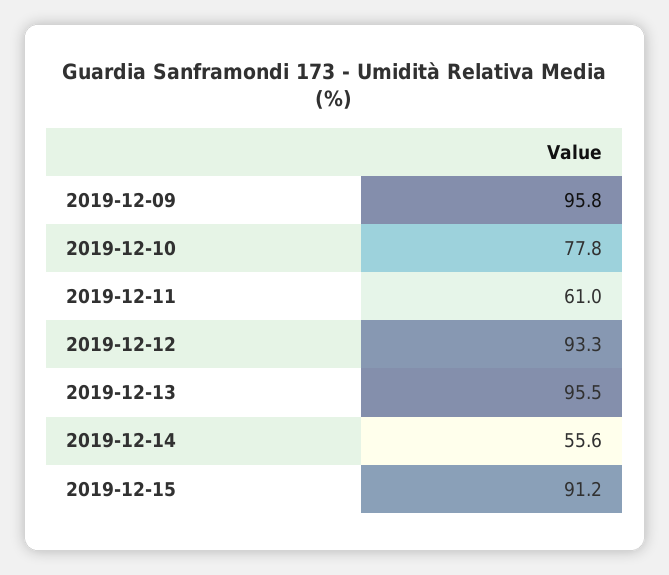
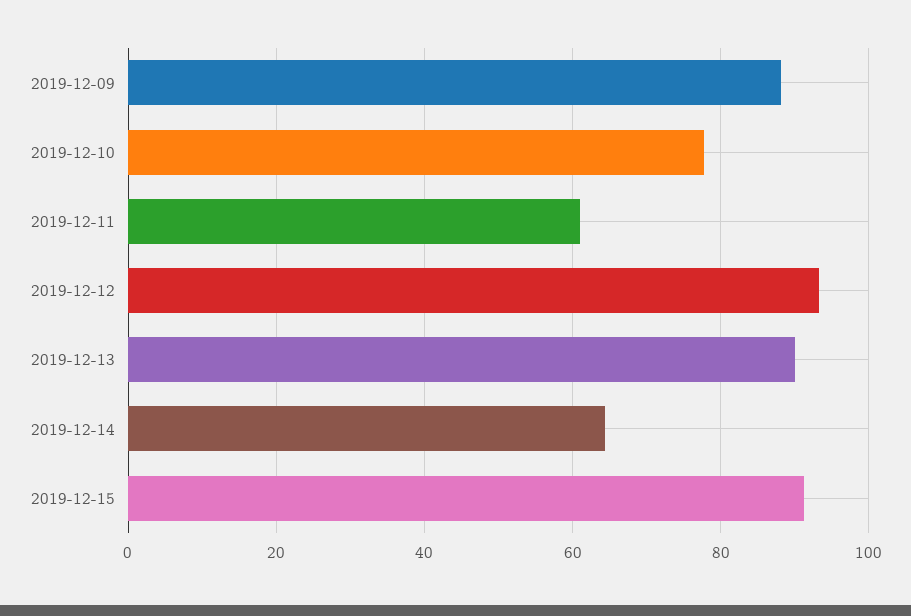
2019-12-09: 95.8 -> 88
2019-12-13: 95.5 -> 90
2019-12-14: 55.6 -> 64

